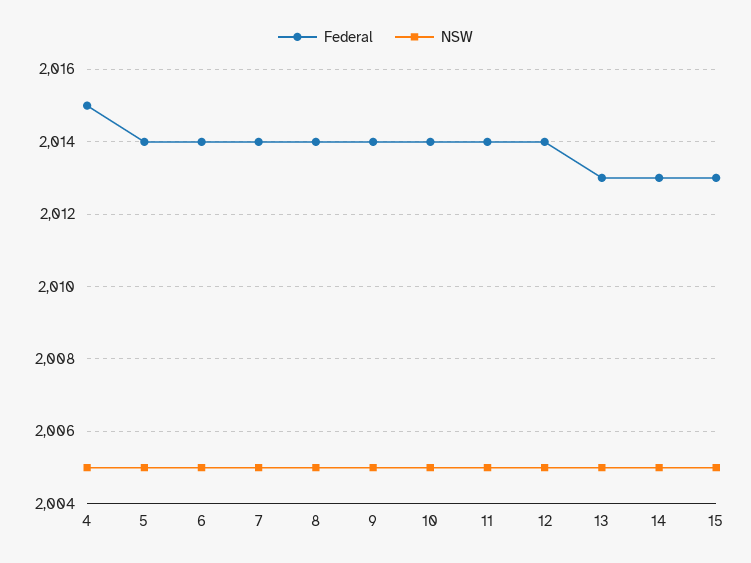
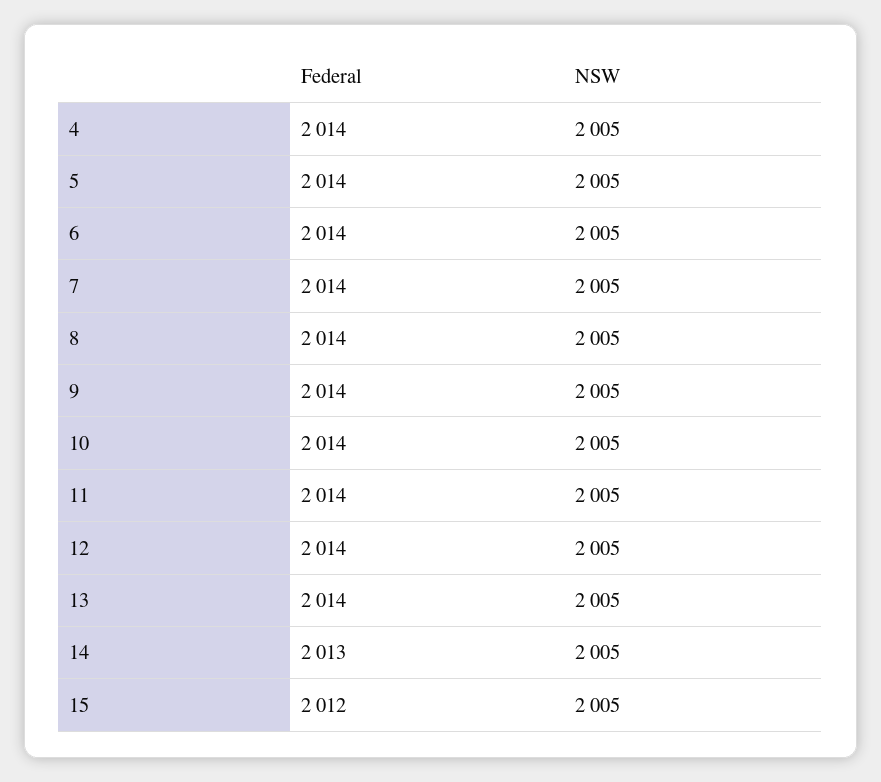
Federal, 4: 2015 -> 2014
Federal, 13: 2013 -> 2014
Federal, 15: 2013 -> 2012

